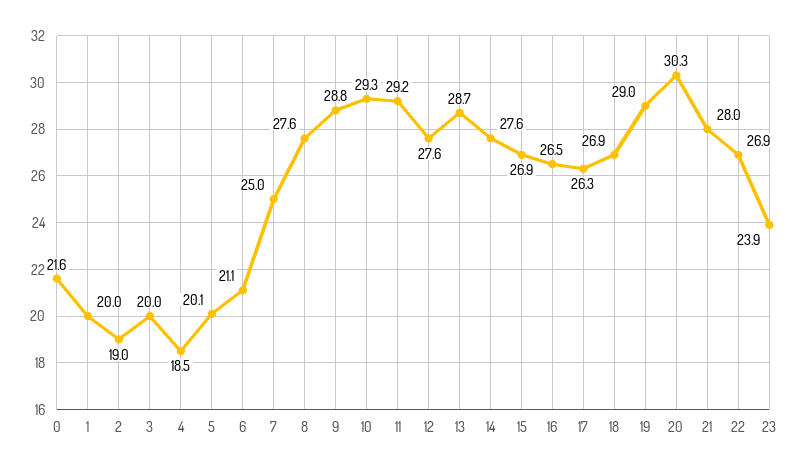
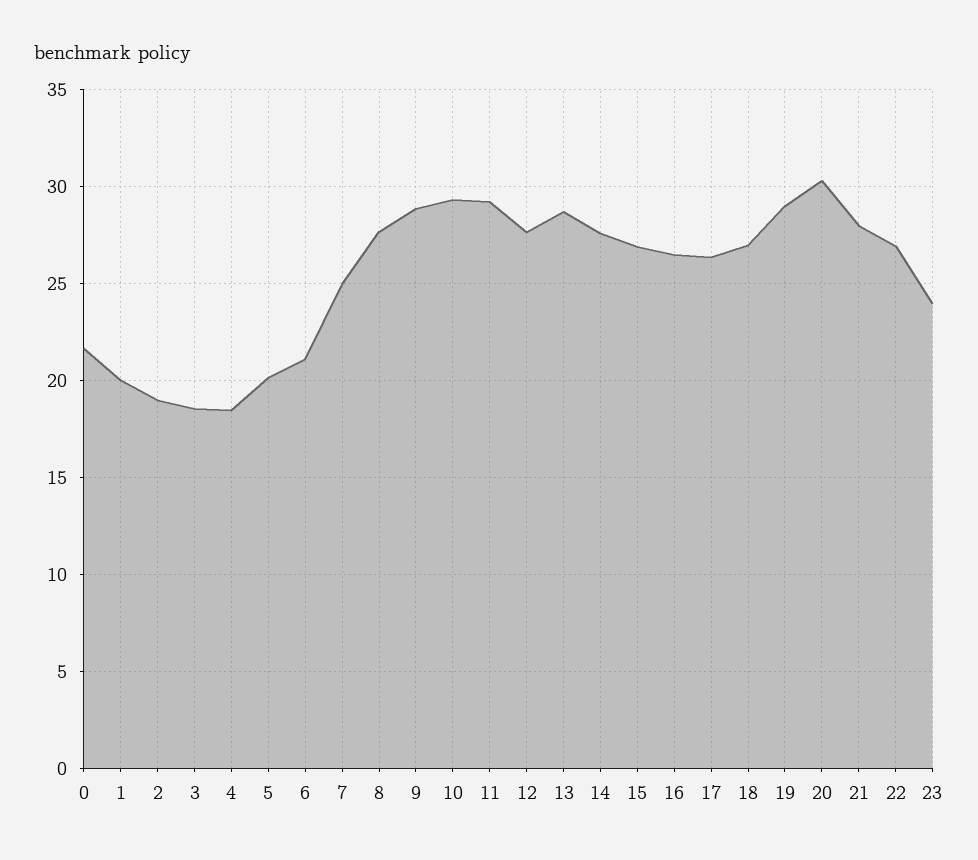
3: 20 -> 18.5

